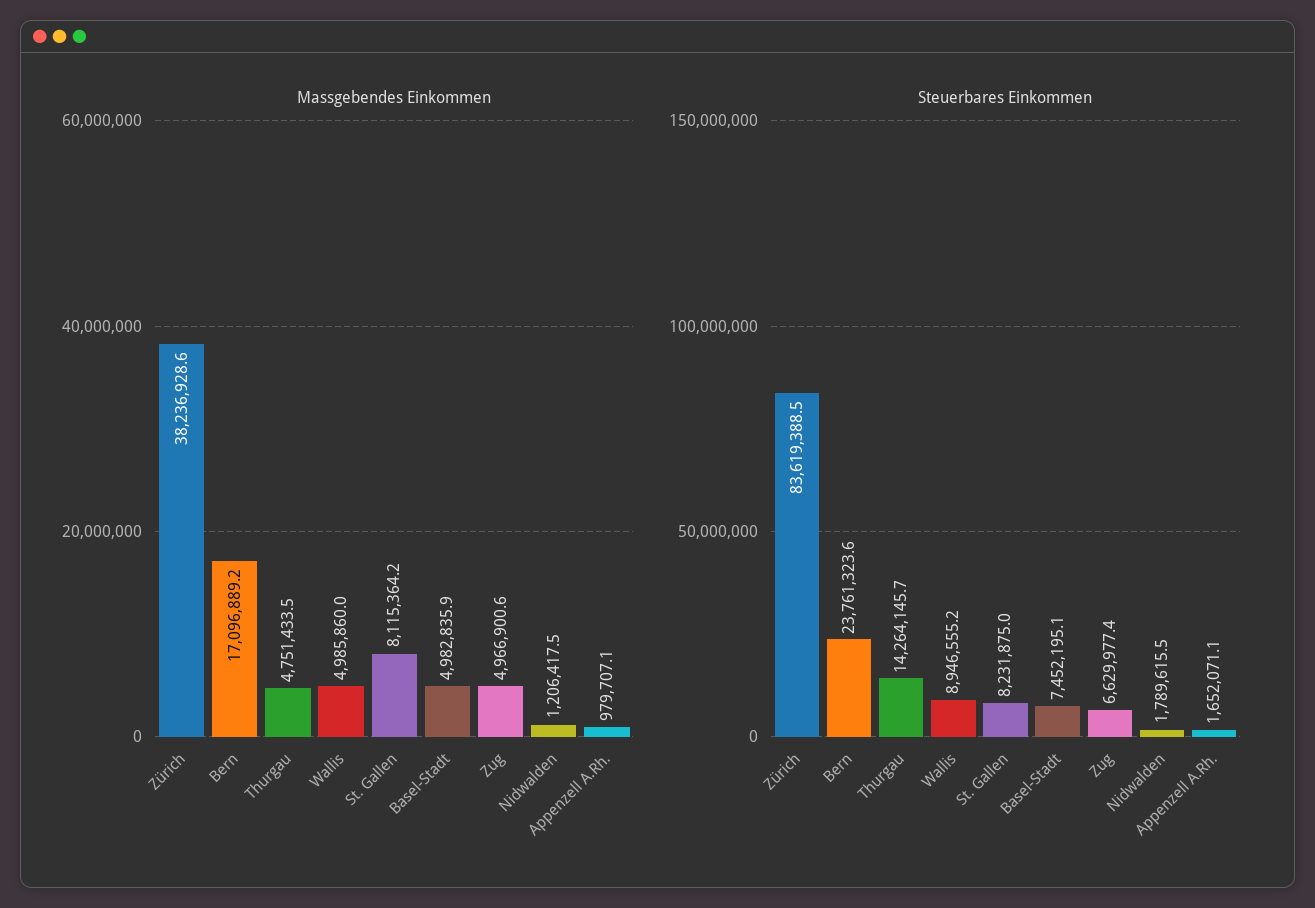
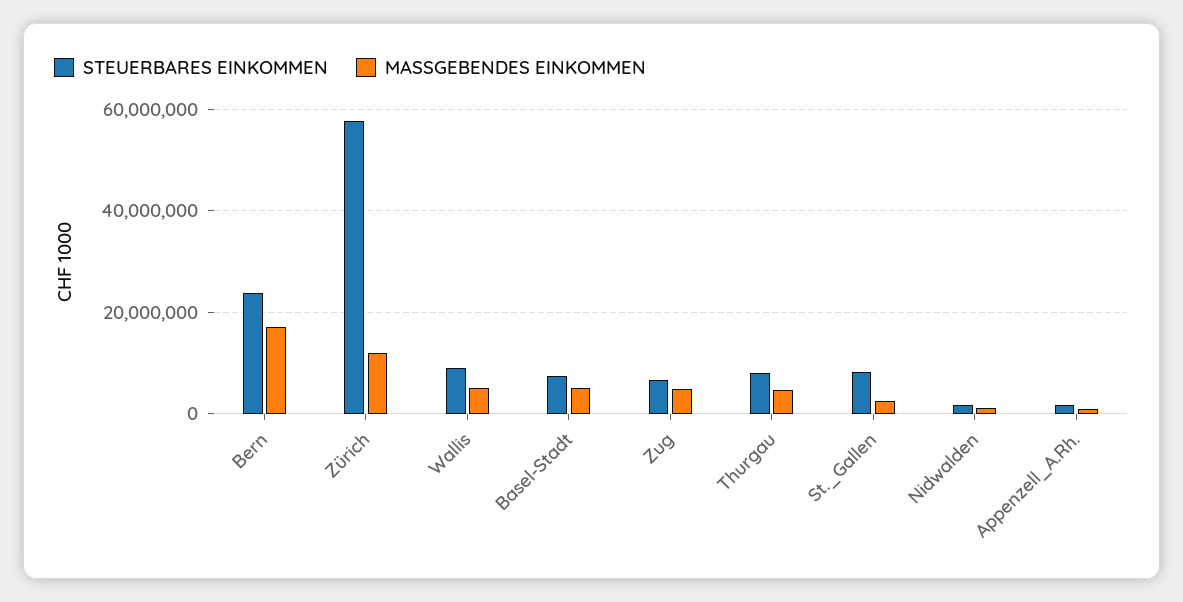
Massgebendes Einkommen, Zürich: 38236928.6 -> 12000000
Massgebendes Einkommen, St. Gallen: 8115364.2 -> 2000000
Steuerbares Einkommen, Zürich: 83619388.5 -> 58000000
Steuerbares Einkommen, Thurgau: 14264145.7 -> 8000000

